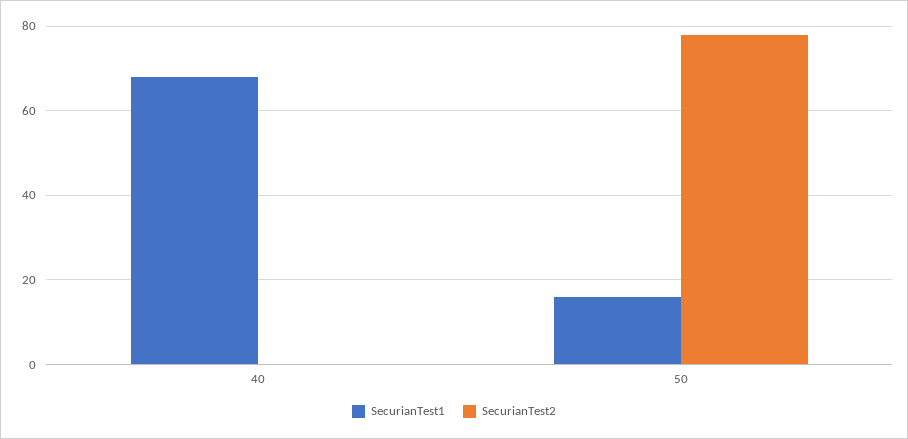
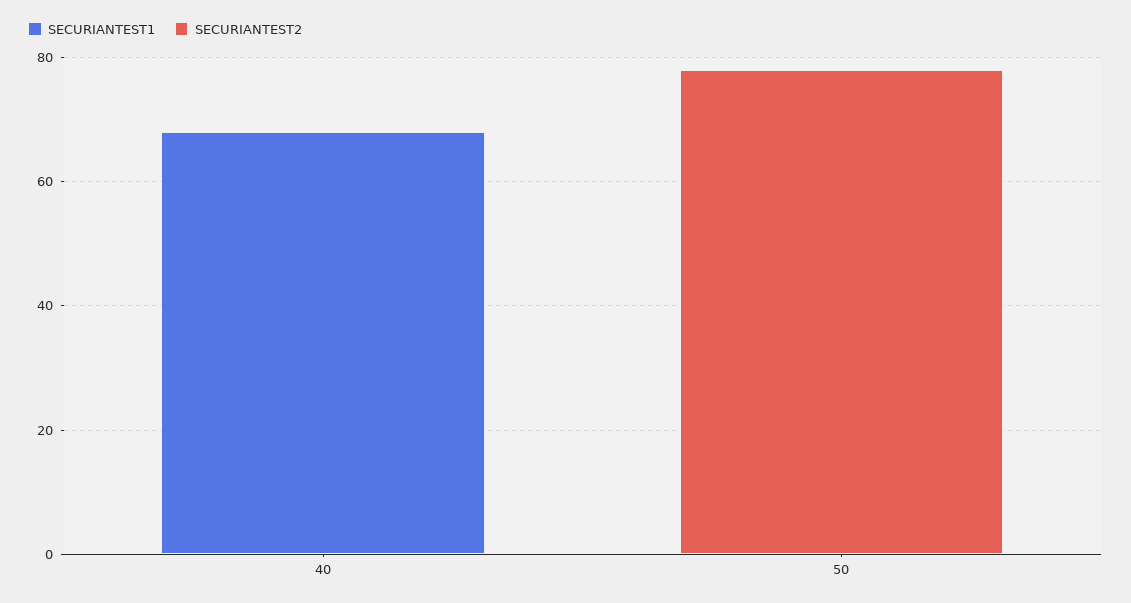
SecurianTest1, 50: 15 -> 0

